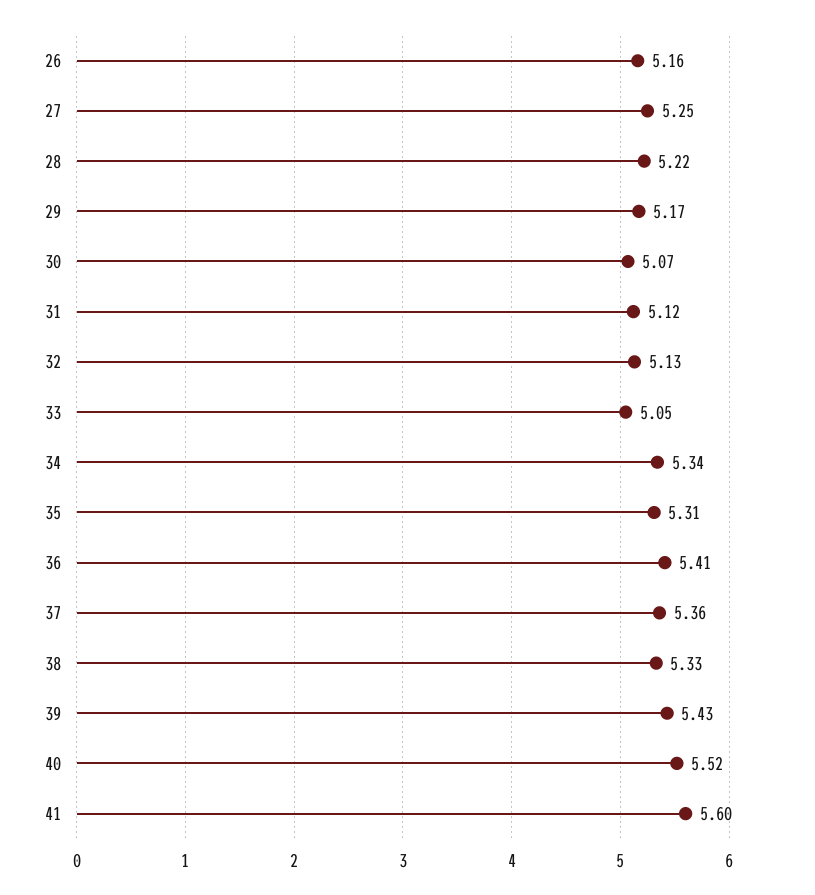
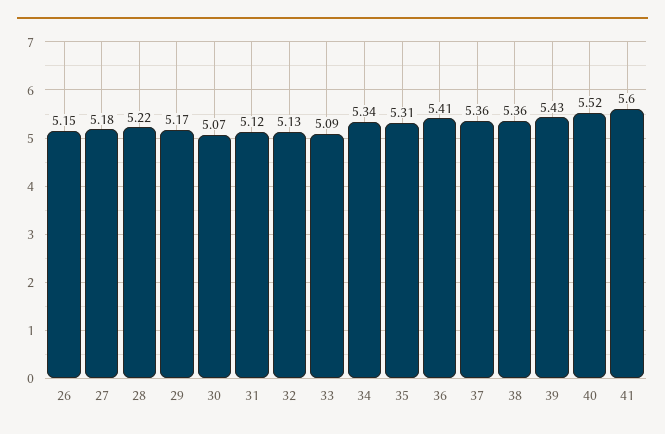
26: 5.16 -> 5.15
27: 5.25 -> 5.18
33: 5.05 -> 5.09
38: 5.33 -> 5.36

